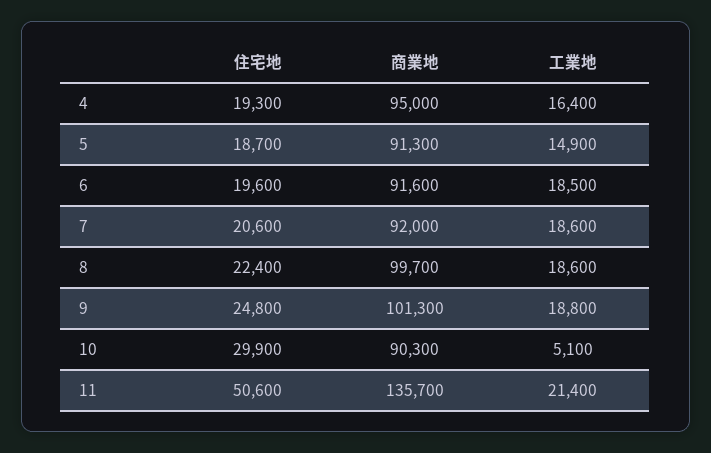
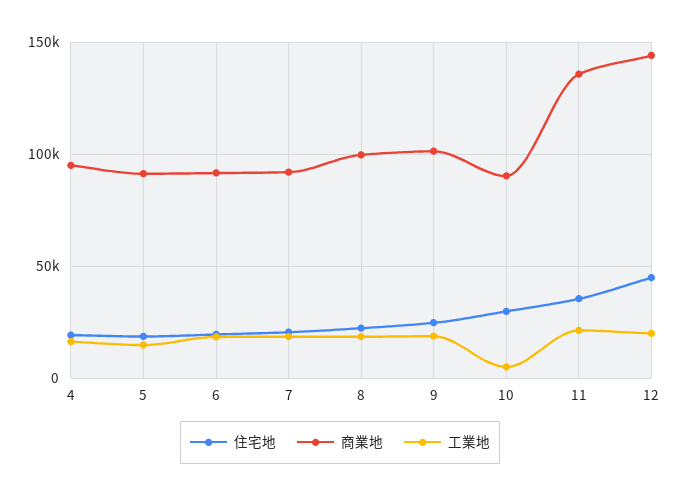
住宅地, 11: 50600 -> 35000
住宅地, 12: none -> 45000
商業地, 12: none -> 145000
工業地, 12: none -> 20000

